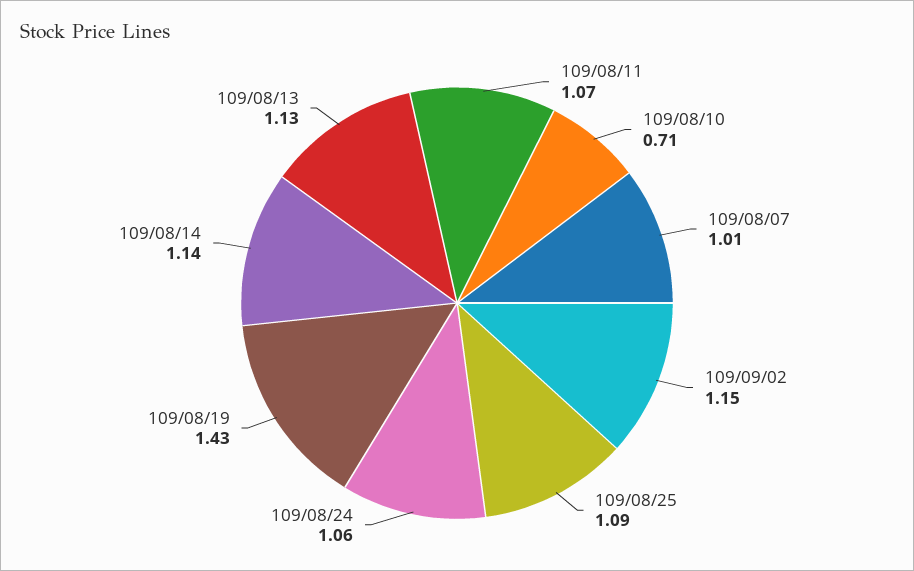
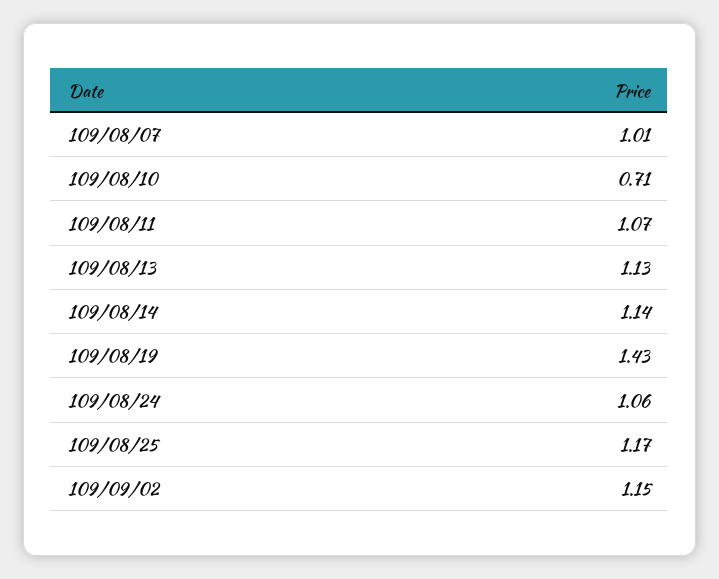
109/08/25: 1.09 -> 1.17

